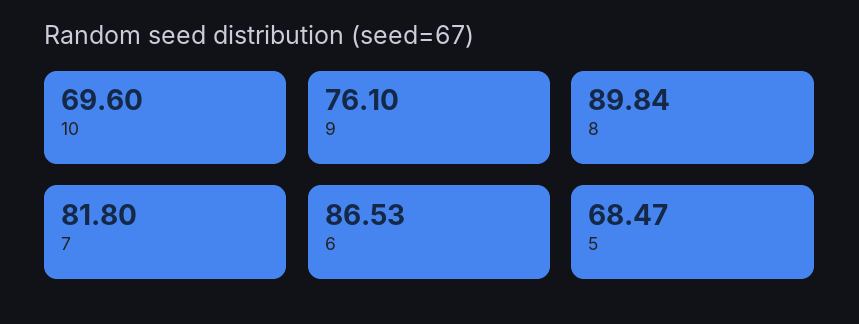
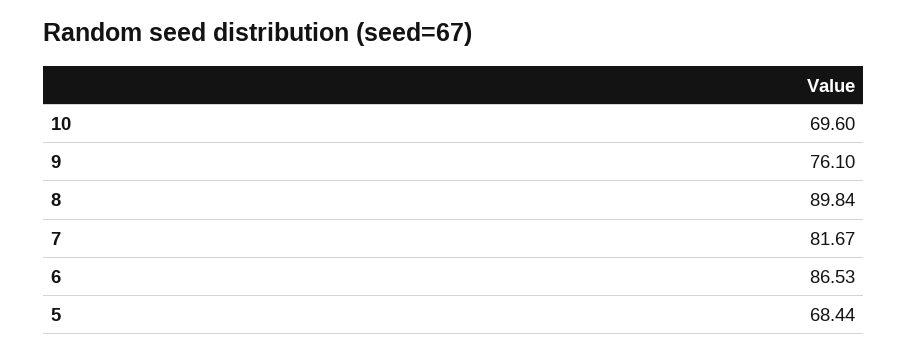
7: 81.8 -> 81.67
5: 68.47 -> 68.44

